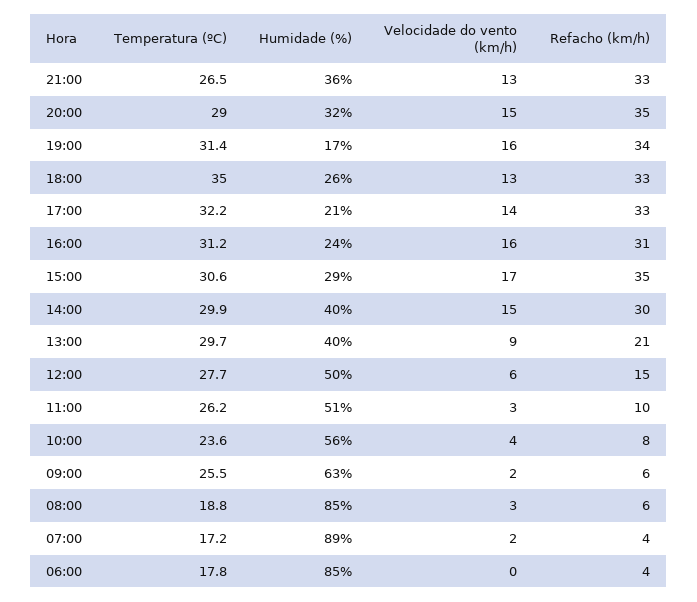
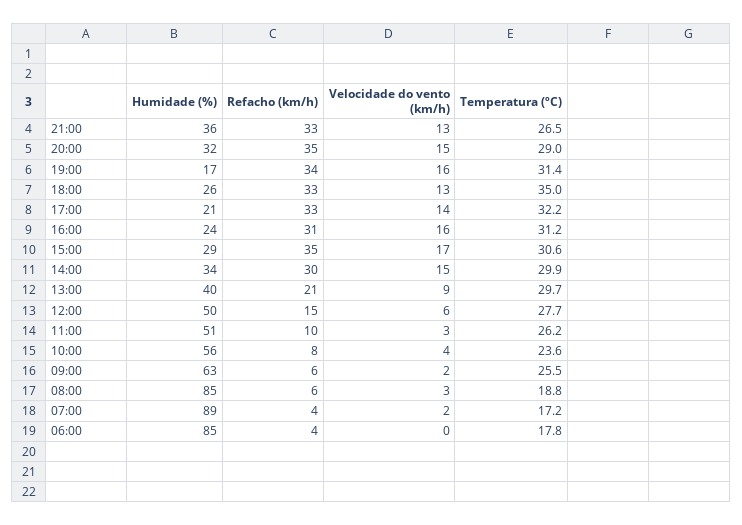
Humidade (%), 14:00: 40 -> 34

